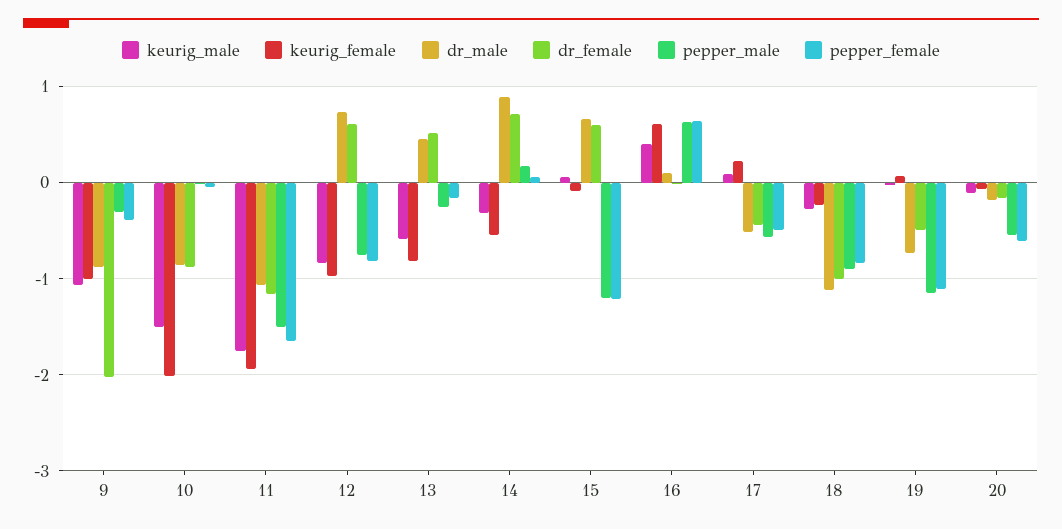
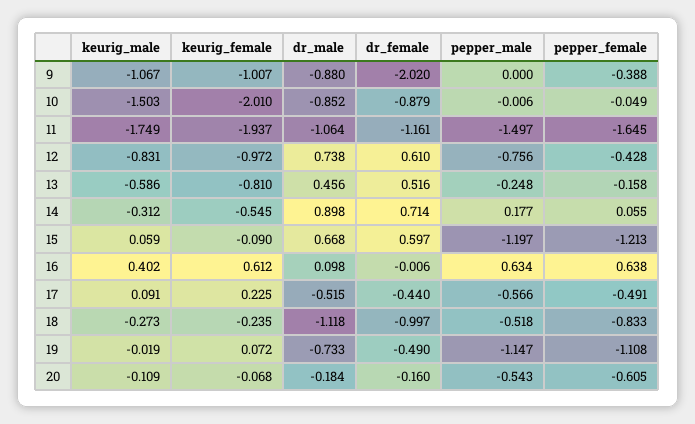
pepper_male, 9: -0.3 -> 0
pepper_female, 12: -0.8 -> -0.428
pepper_male, 18: -0.9 -> -0.518

